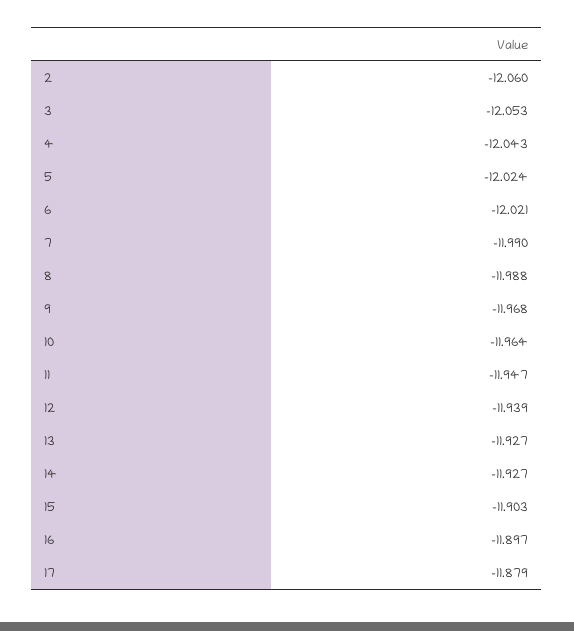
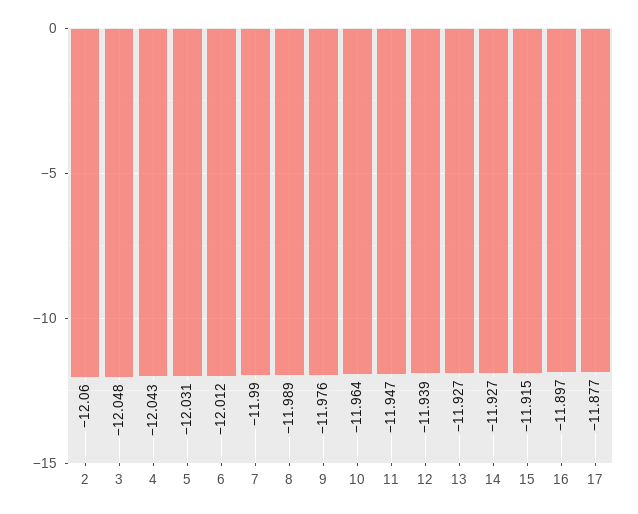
3: -12.053 -> -12.048
5: -12.024 -> -12.031
6: -12.021 -> -12.012
8: -11.988 -> -11.989
9: -11.968 -> -11.976
15: -11.903 -> -11.915
17: -11.879 -> -11.877

